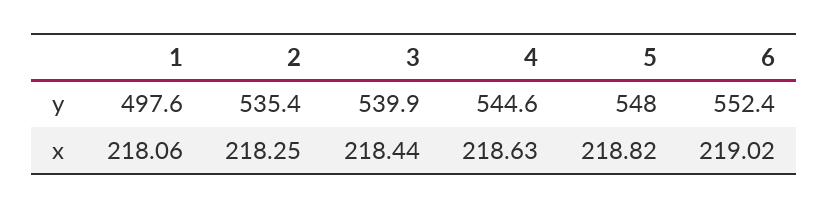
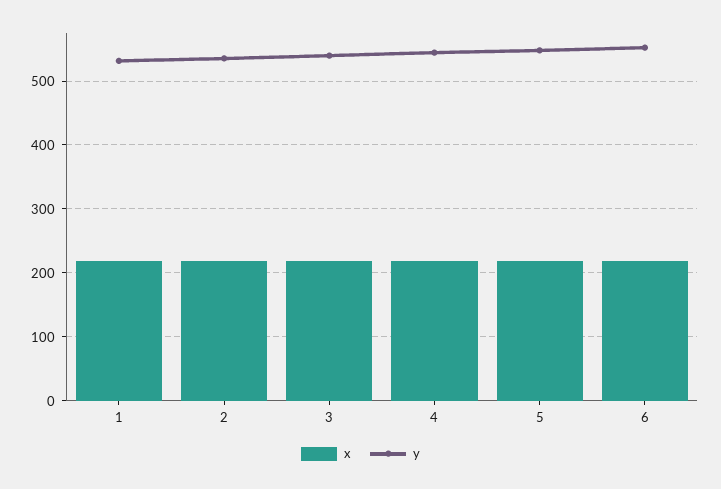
y, 1: 497.6 -> 530

